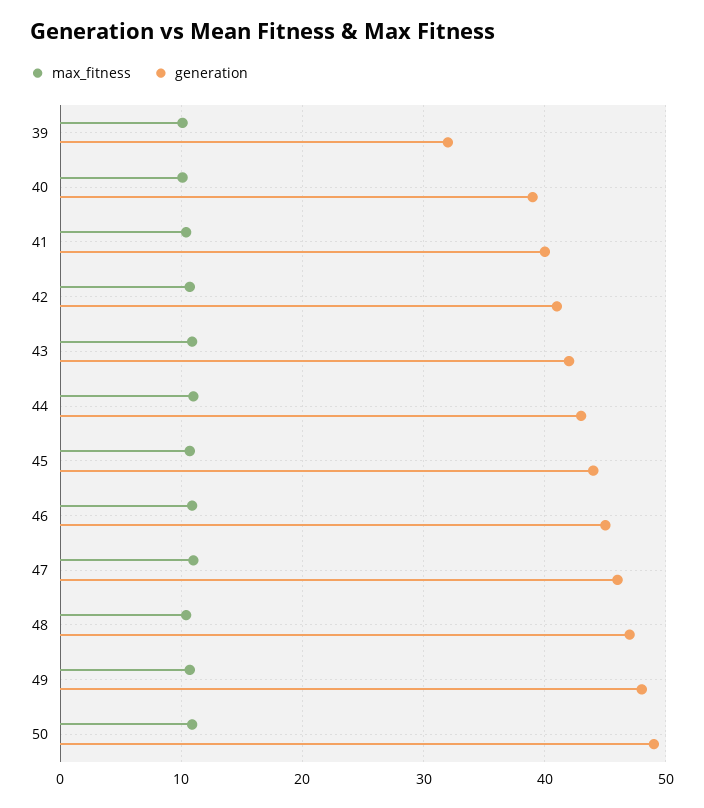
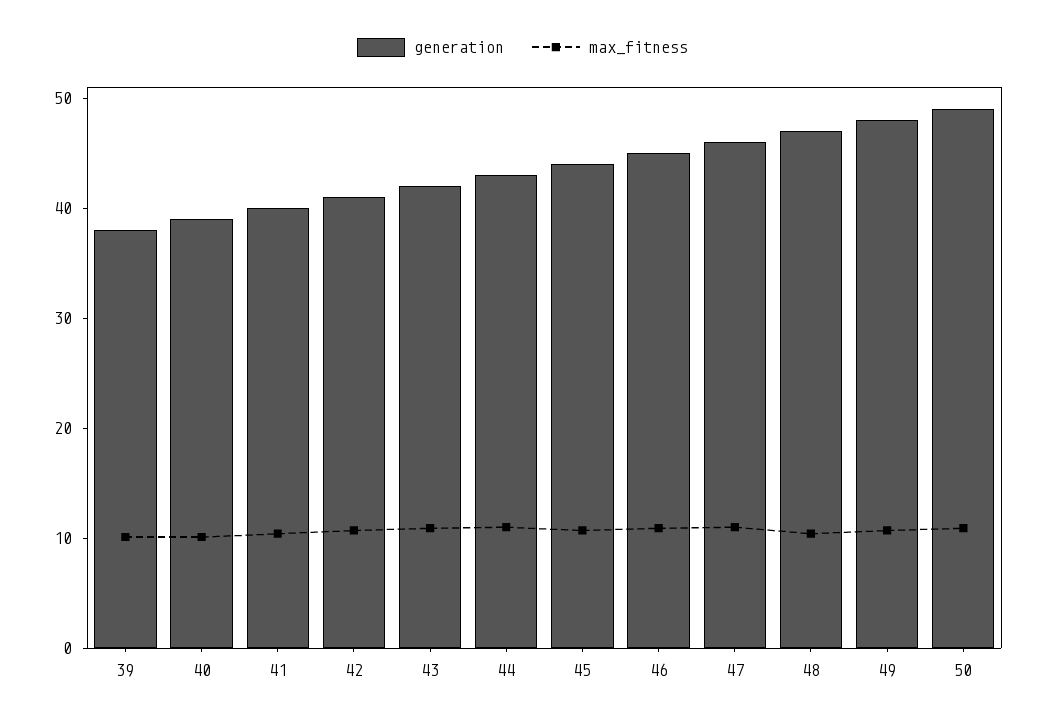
generation, 39: 32 -> 38

